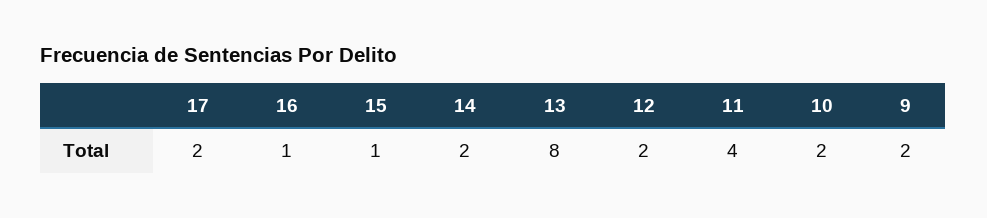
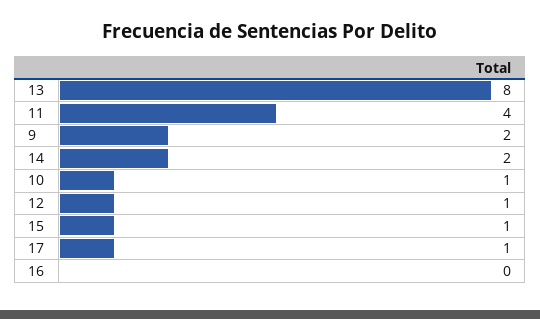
17: 2 -> 1
16: 1 -> 0
12: 2 -> 1
10: 2 -> 1

